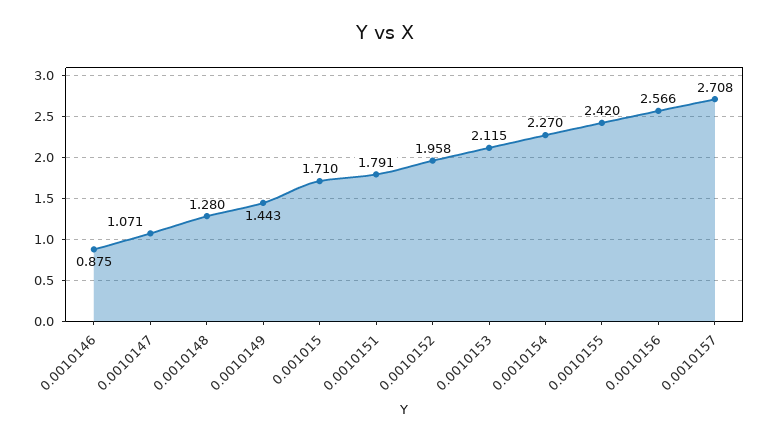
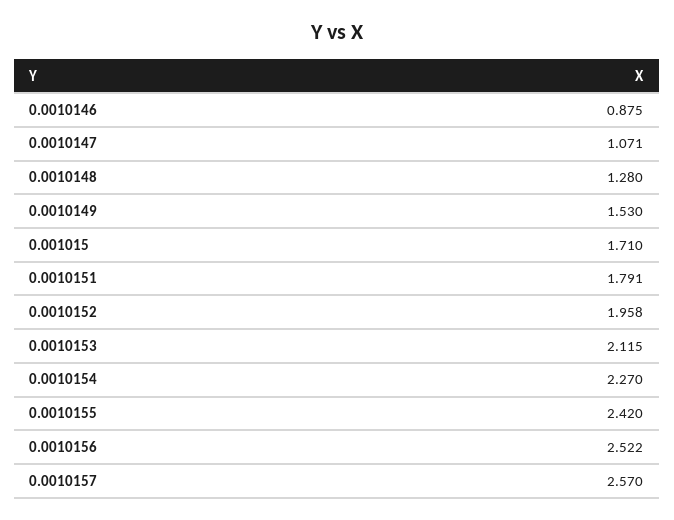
0.0010149: 1.443 -> 1.53
0.0010156: 2.566 -> 2.522
0.0010157: 2.708 -> 2.57

